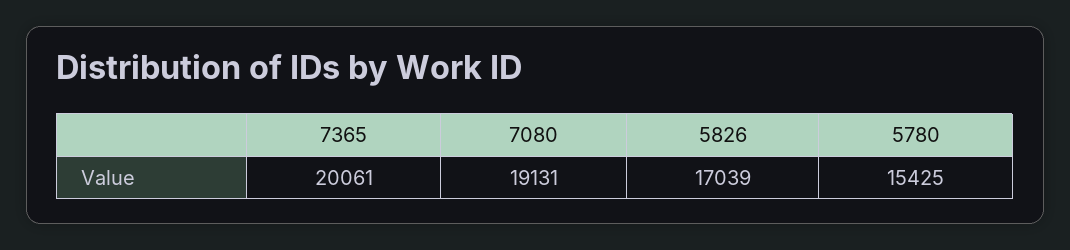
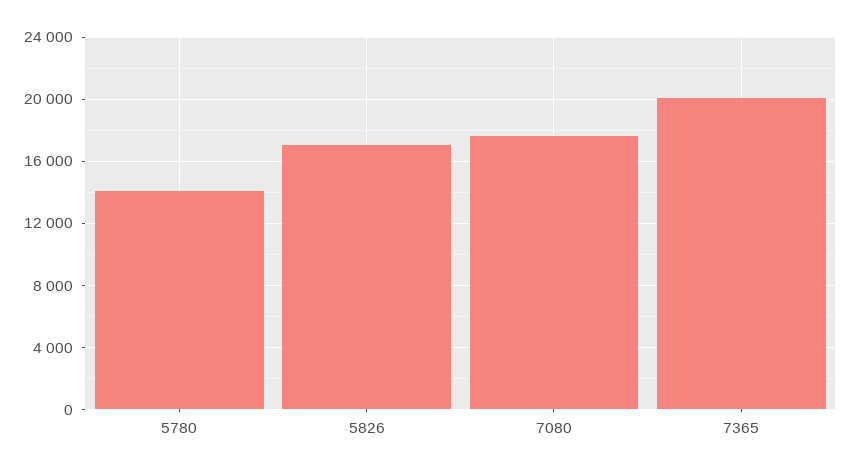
7080: 19131 -> 17500
5780: 15425 -> 14000

